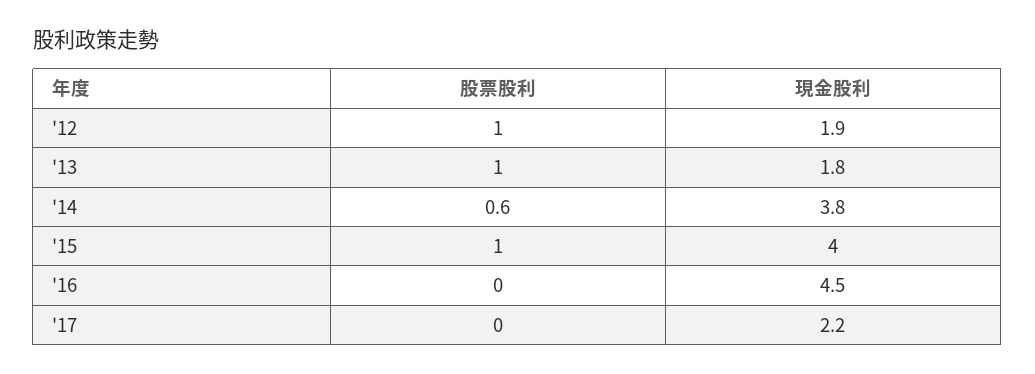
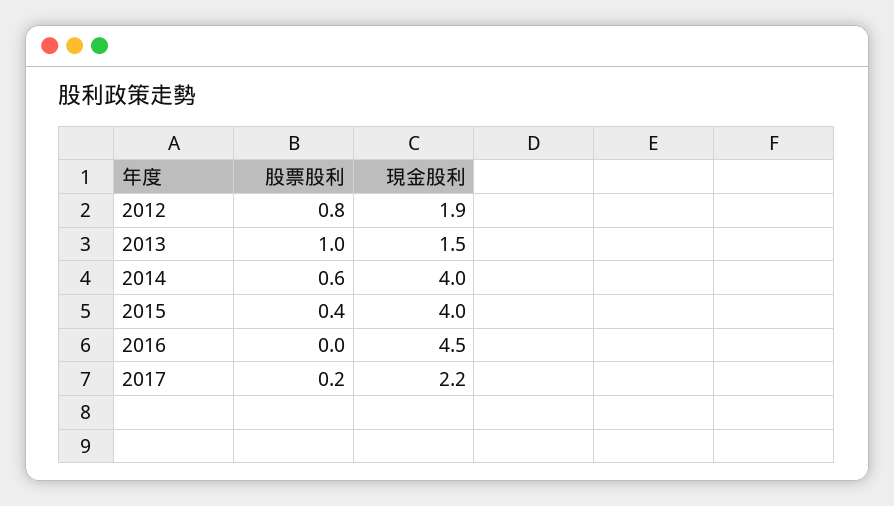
股票股利, '12: 1 -> 0.8
現金股利, '13: 1.8 -> 1.5
現金股利, '14: 3.8 -> 4
股票股利, '15: 1 -> 0.4
股票股利, '17: 0 -> 0.2

